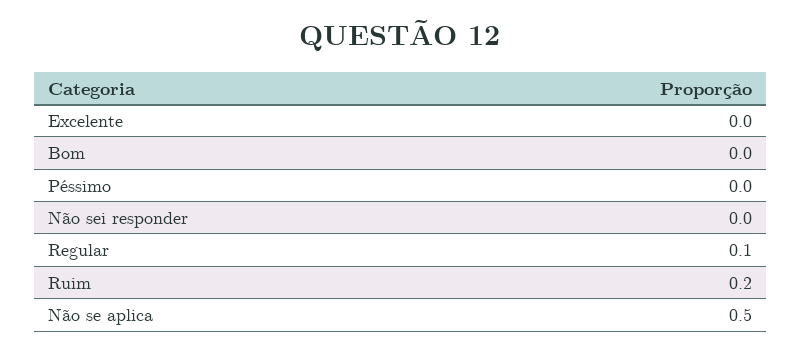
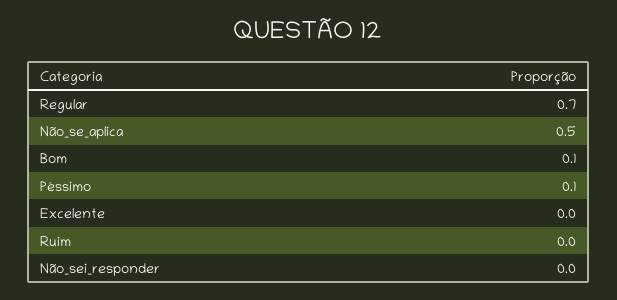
Bom: 0 -> 0.1
Péssimo: 0 -> 0.1
Regular: 0.1 -> 0.7
Ruim: 0.2 -> 0

